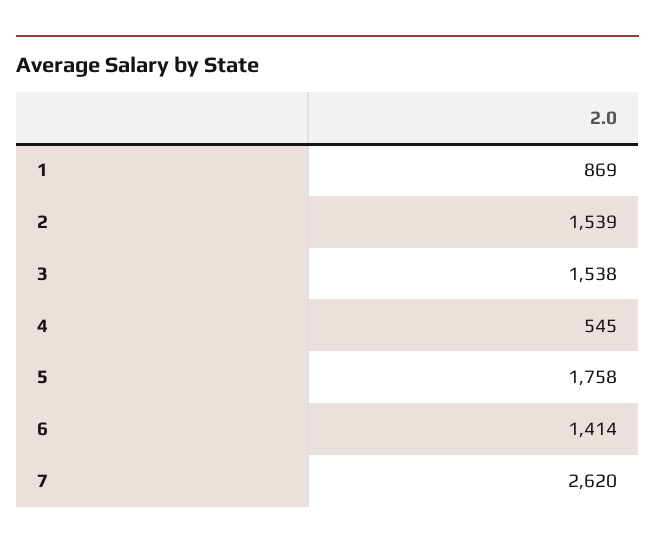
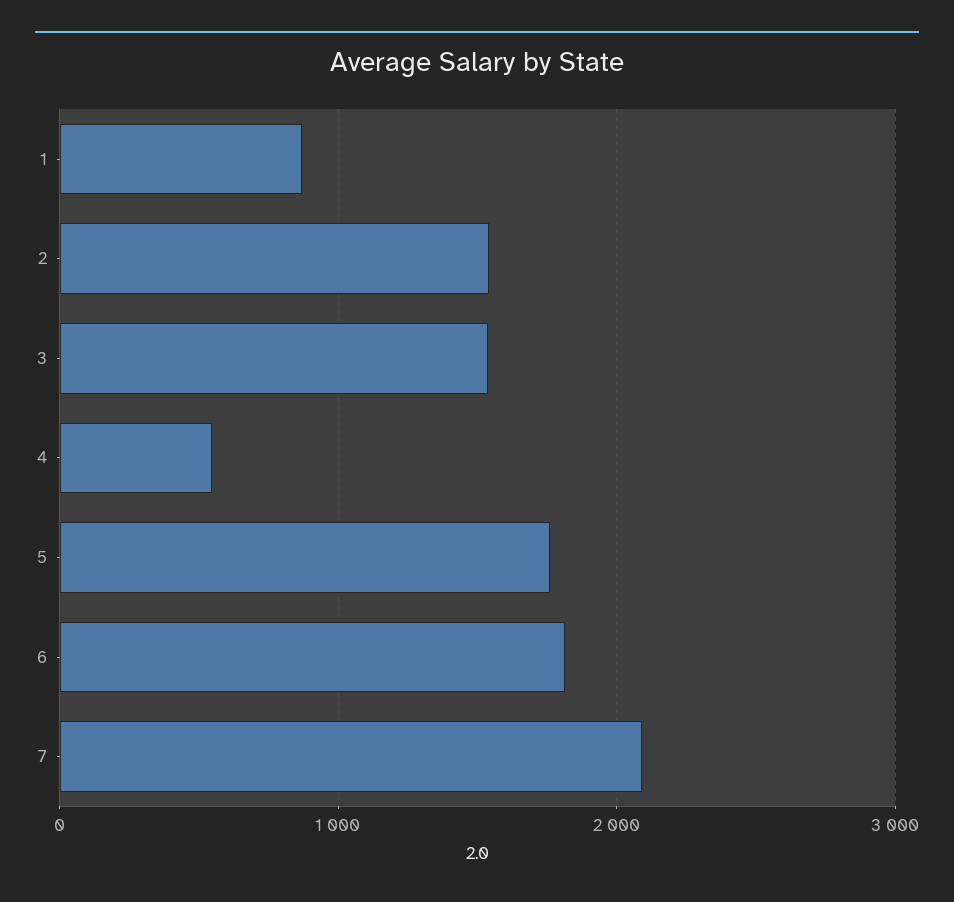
6: 1414 -> 1800
7: 2620 -> 2100

